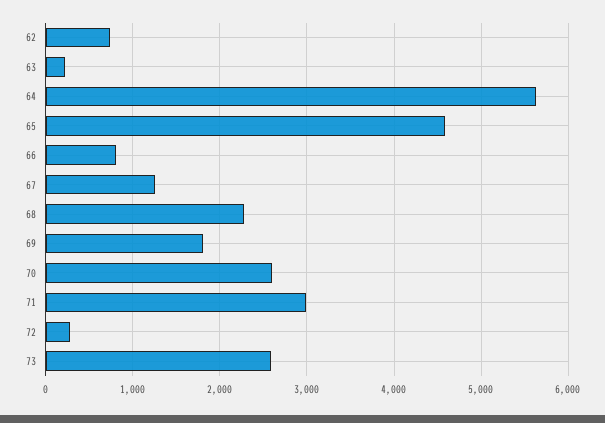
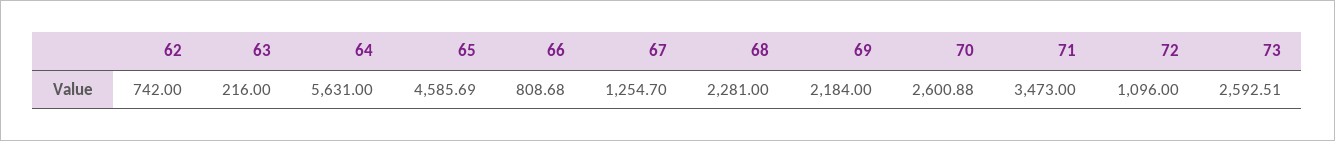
69: 1800 -> 2184
71: 3000 -> 3473
72: 300 -> 1096

